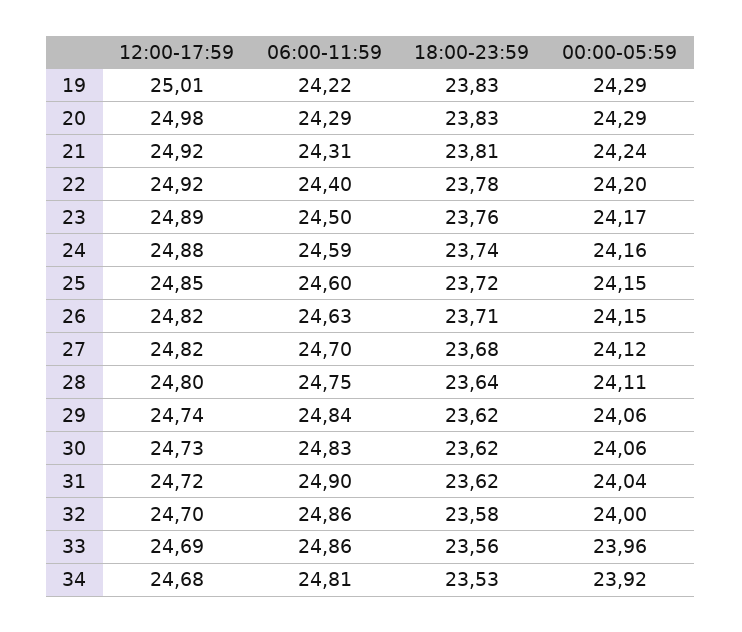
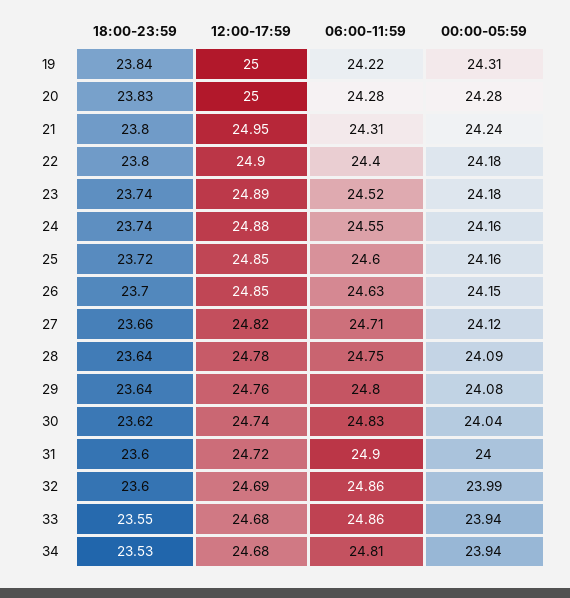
12:00-17:59, 19: 25.01 -> 25
18:00-23:59, 19: 23.83 -> 23.84
00:00-05:59, 19: 24.29 -> 24.31
12:00-17:59, 20: 24.98 -> 25
06:00-11:59, 20: 24.29 -> 24.28
00:00-05:59, 20: 24.29 -> 24.28
12:00-17:59, 21: 24.92 -> 24.95
18:00-23:59, 21: 23.81 -> 23.8
12:00-17:59, 22: 24.92 -> 24.9
18:00-23:59, 22: 23.78 -> 23.8
00:00-05:59, 22: 24.2 -> 24.18
06:00-11:59, 23: 24.5 -> 24.52
18:00-23:59, 23: 23.76 -> 23.74
00:00-05:59, 23: 24.17 -> 24.18
06:00-11:59, 24: 24.59 -> 24.55
00:00-05:59, 25: 24.15 -> 24.16
12:00-17:59, 26: 24.82 -> 24.85
18:00-23:59, 26: 23.71 -> 23.7
06:00-11:59, 27: 24.7 -> 24.71
18:00-23:59, 27: 23.68 -> 23.66
12:00-17:59, 28: 24.8 -> 24.78
00:00-05:59, 28: 24.11 -> 24.09
12:00-17:59, 29: 24.74 -> 24.76
06:00-11:59, 29: 24.84 -> 24.8
18:00-23:59, 29: 23.62 -> 23.64
00:00-05:59, 29: 24.06 -> 24.08
12:00-17:59, 30: 24.73 -> 24.74
00:00-05:59, 30: 24.06 -> 24.04
18:00-23:59, 31: 23.62 -> 23.6
00:00-05:59, 31: 24.04 -> 24
12:00-17:59, 32: 24.7 -> 24.69
18:00-23:59, 32: 23.58 -> 23.6
00:00-05:59, 32: 24 -> 23.99
12:00-17:59, 33: 24.69 -> 24.68
18:00-23:59, 33: 23.56 -> 23.55
00:00-05:59, 33: 23.96 -> 23.94
00:00-05:59, 34: 23.92 -> 23.94

